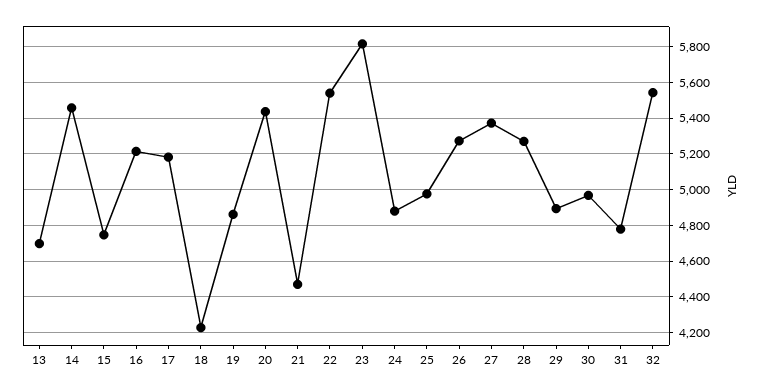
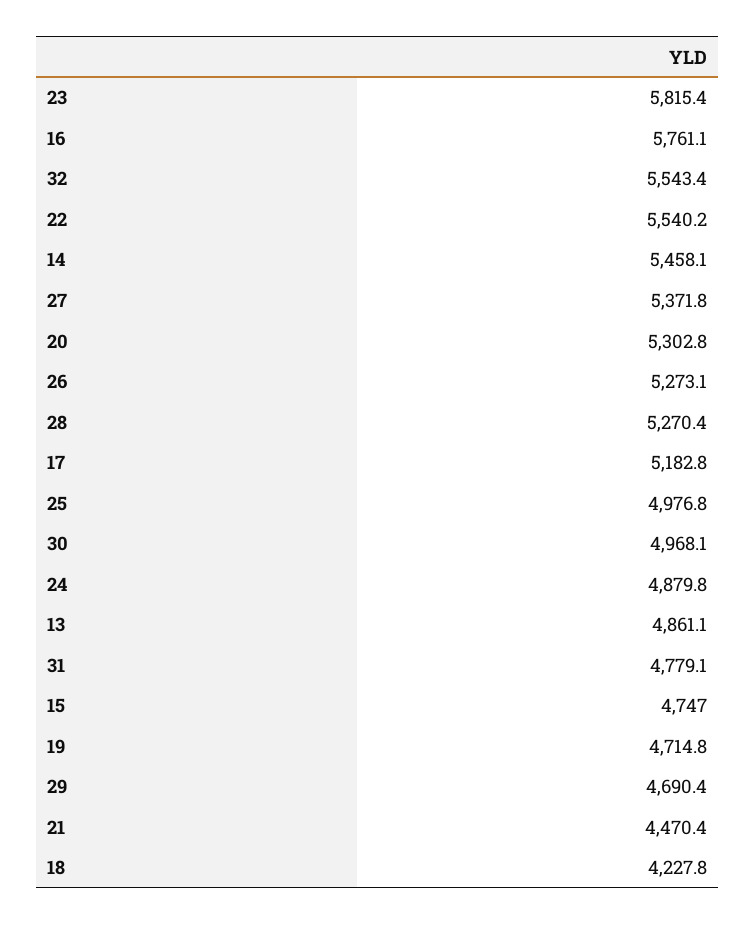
13: 4700 -> 4861.1
16: 5200 -> 5761.1
19: 4850 -> 4714.8
20: 5450 -> 5302.8
29: 4900 -> 4690.4

